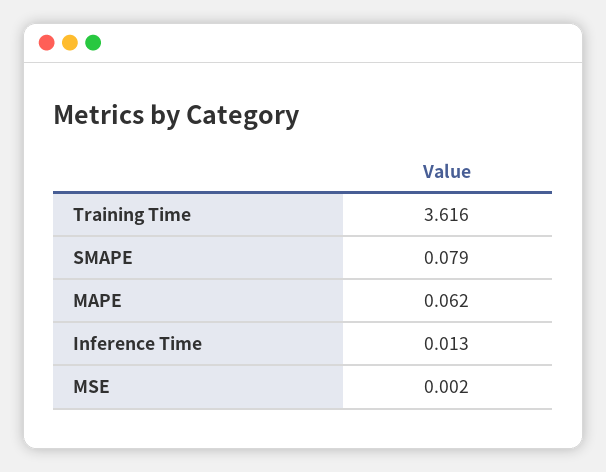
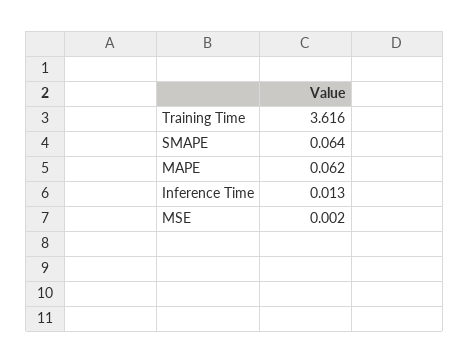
SMAPE: 0.079 -> 0.064

